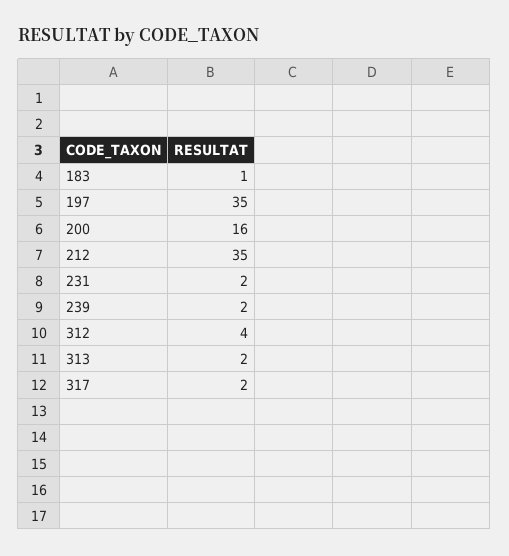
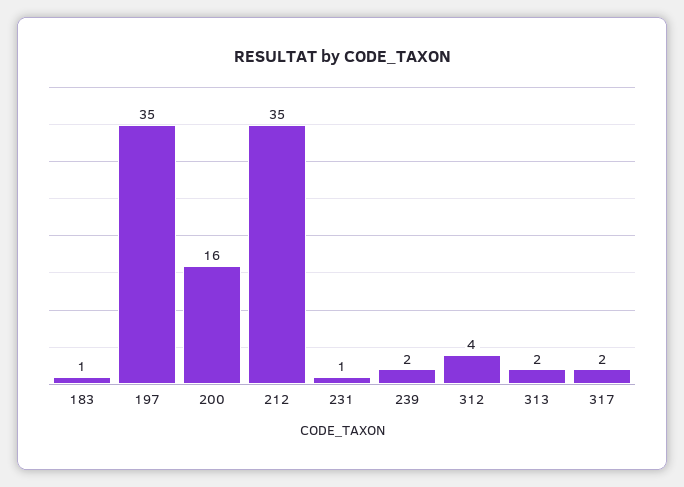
231: 2 -> 1

